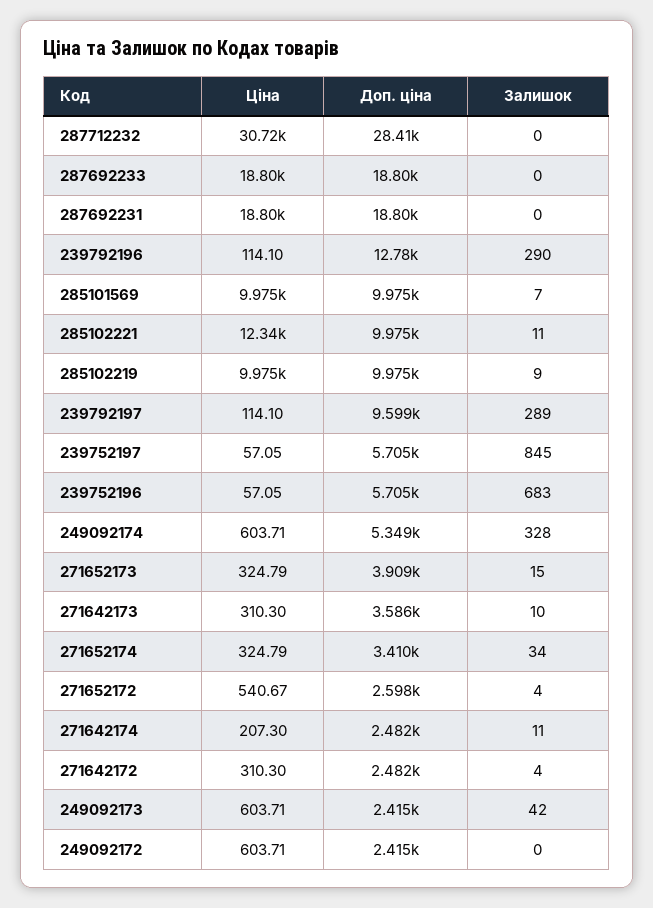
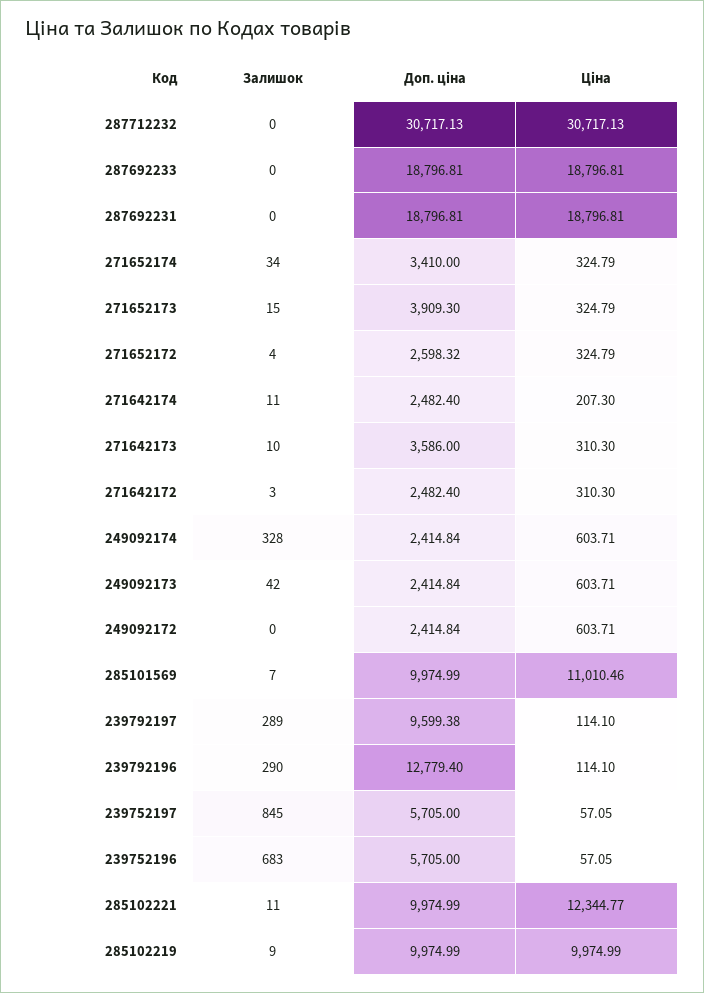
Доп. ціна, 287712232: 28410 -> 30717.13
Ціна, 285101569: 9975 -> 11010.46
Доп. ціна, 249092174: 5349 -> 2414.84
Ціна, 271652172: 540.67 -> 324.79
Залишок, 271642172: 4 -> 3

